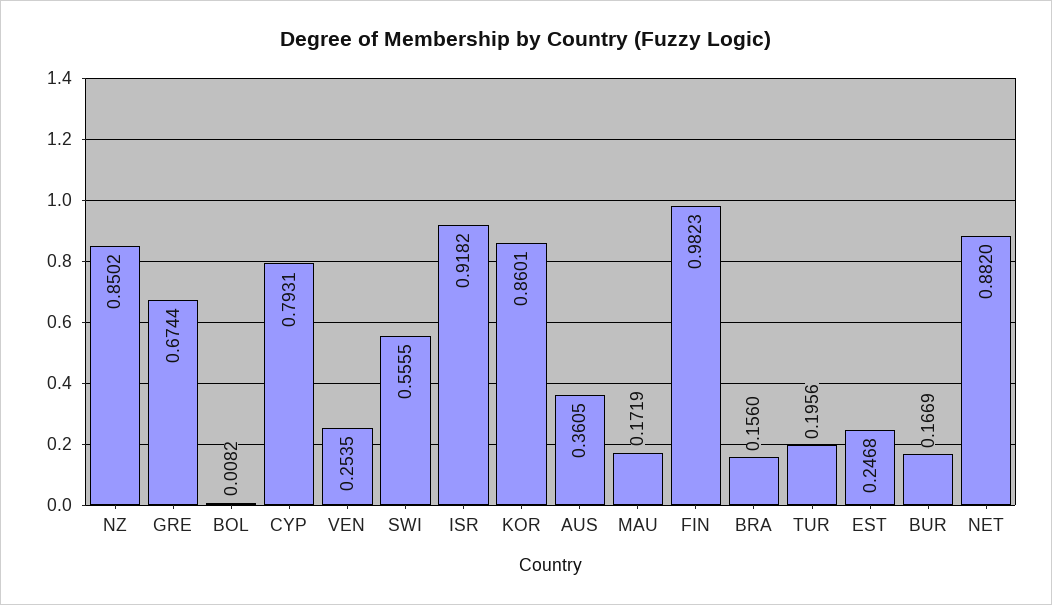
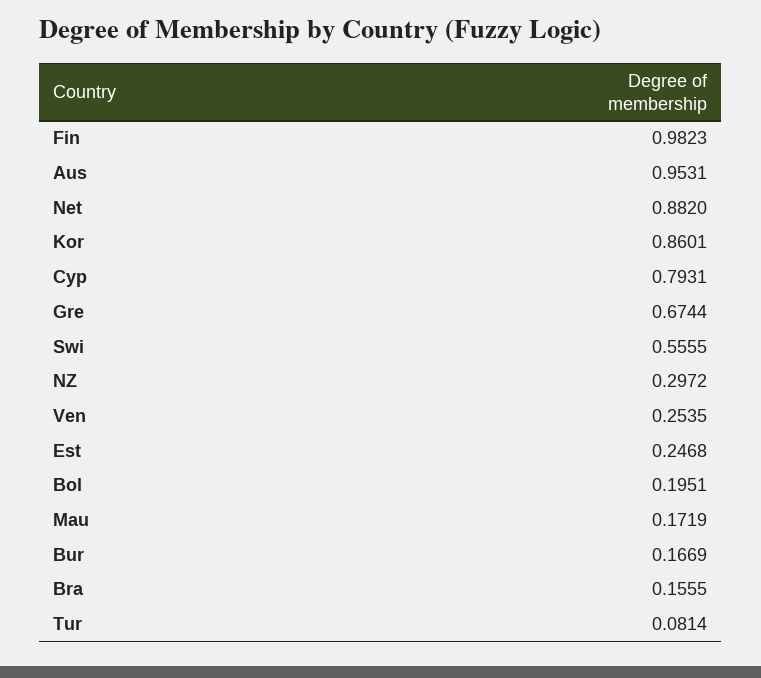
NZ: 0.8502 -> 0.2972
BOL: 0.0082 -> 0.1951
ISR: 0.9182 -> none
AUS: 0.3605 -> 0.9531
BRA: 0.156 -> 0.1555
TUR: 0.1956 -> 0.0814

